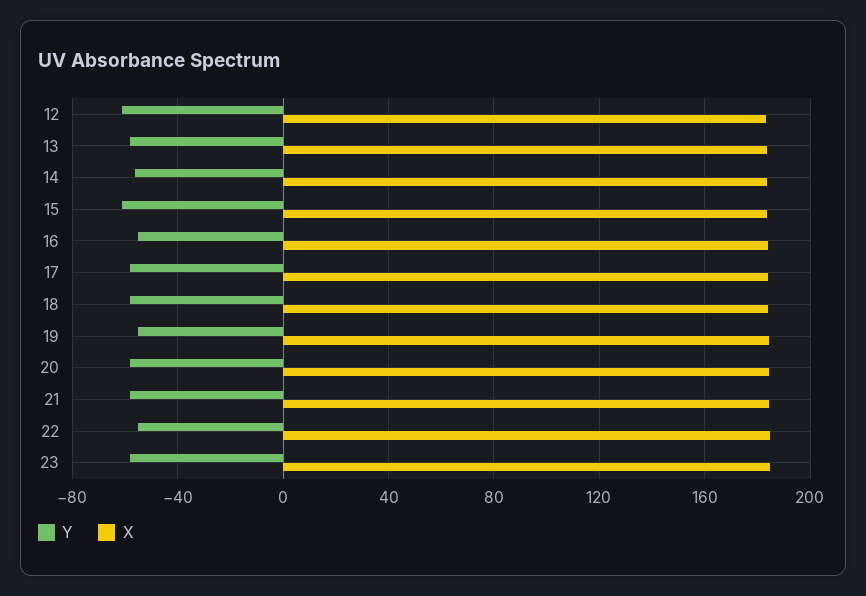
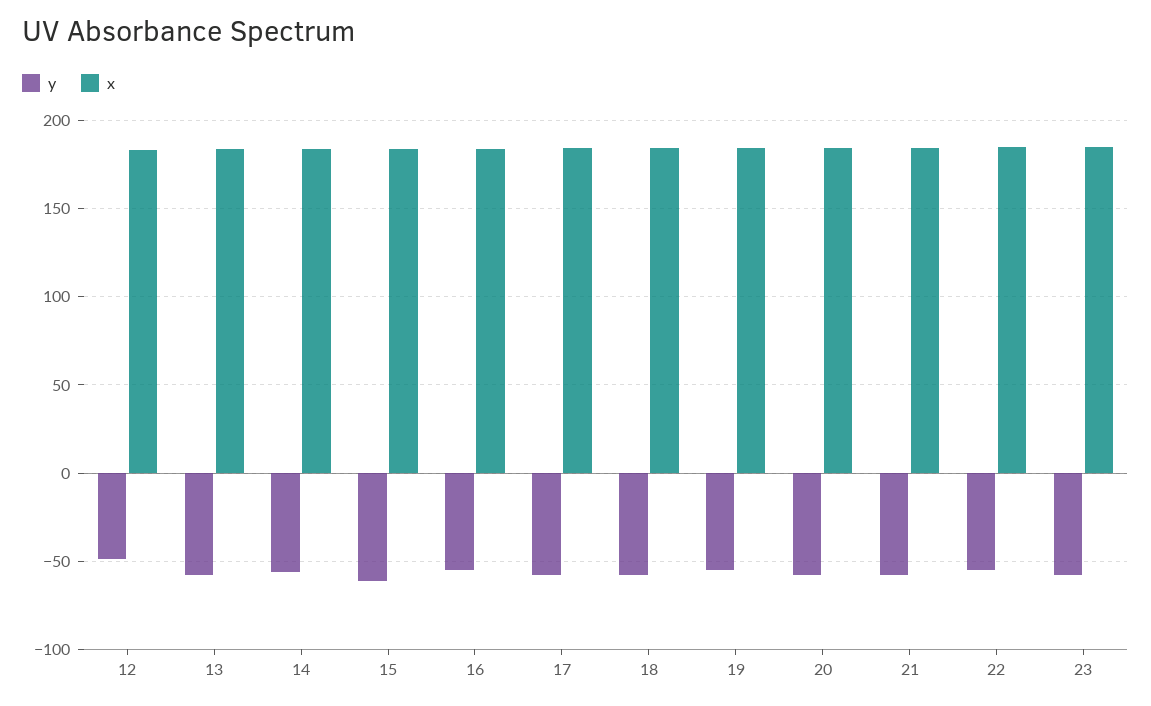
Y, 12: -60 -> -50

